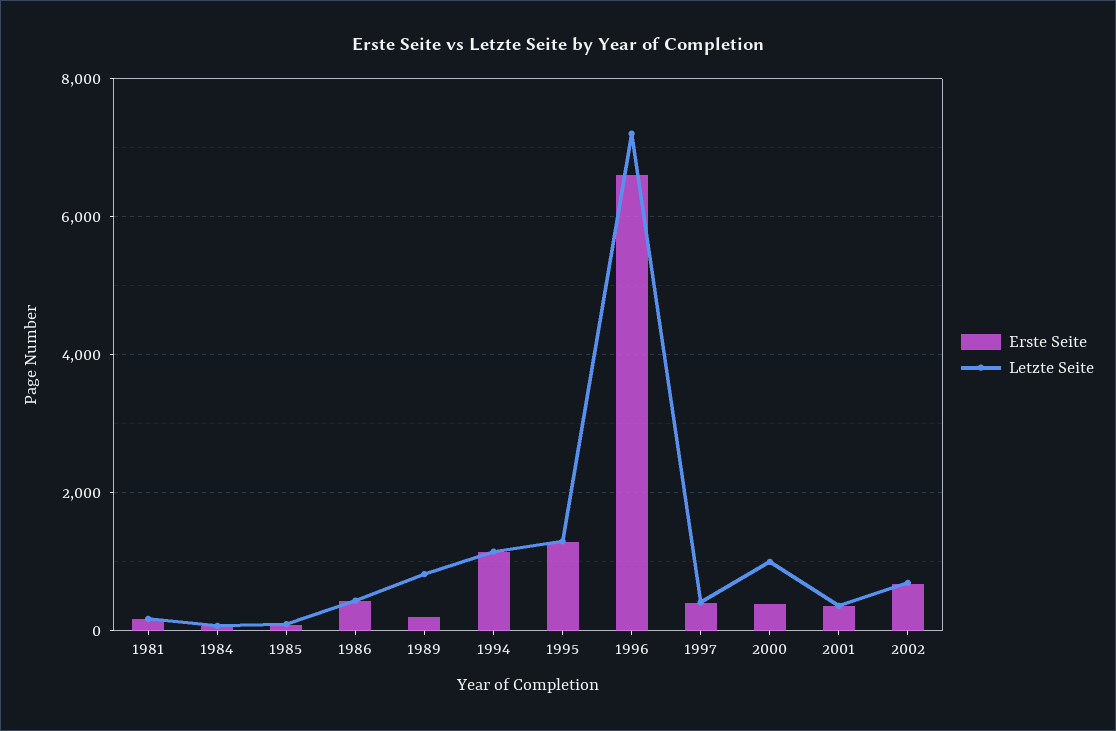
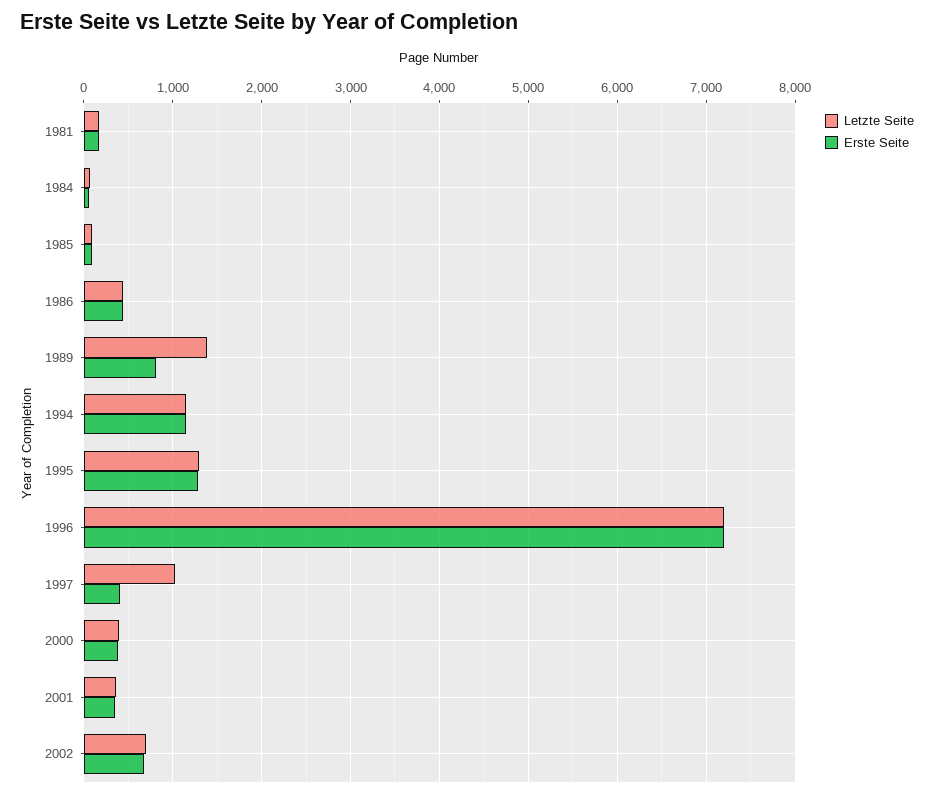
Erste Seite, 1989: 200 -> 800
Letzte Seite, 1989: 800 -> 1400
Erste Seite, 1996: 6600 -> 7200
Letzte Seite, 1997: 400 -> 1000
Letzte Seite, 2000: 1000 -> 400

